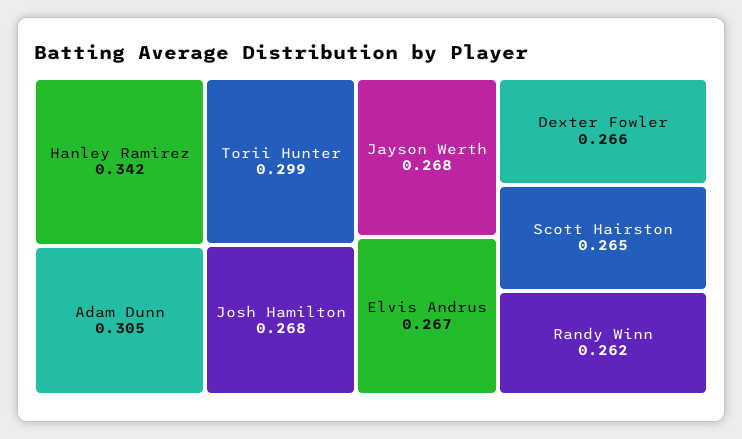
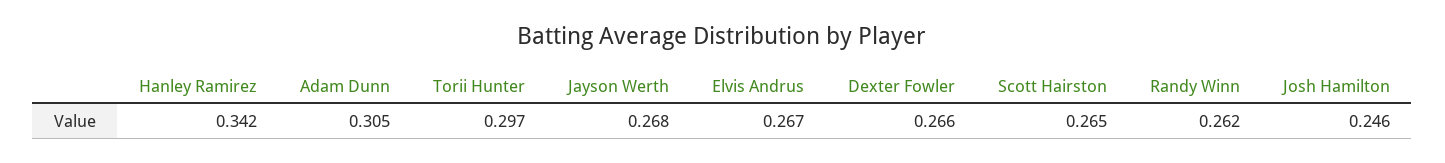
Torii Hunter: 0.299 -> 0.297
Josh Hamilton: 0.268 -> 0.246

